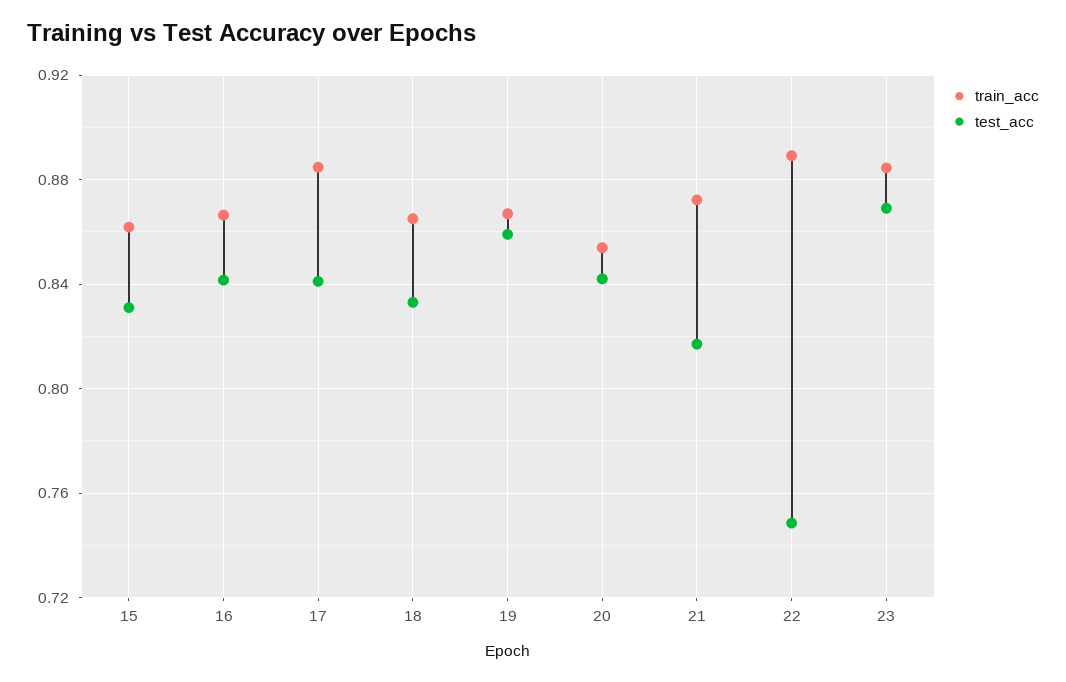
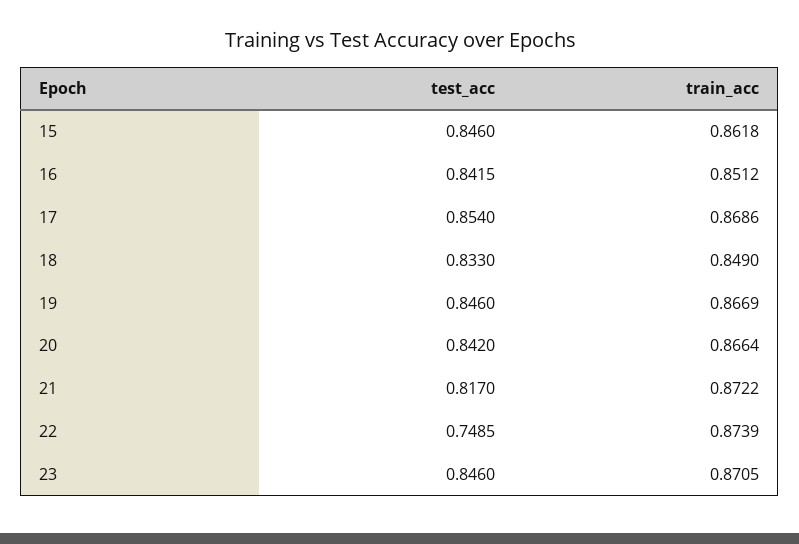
test_acc, 15: 0.83 -> 0.846
train_acc, 16: 0.865 -> 0.8512
train_acc, 17: 0.885 -> 0.8686
test_acc, 17: 0.84 -> 0.854
train_acc, 18: 0.865 -> 0.849
test_acc, 19: 0.86 -> 0.846
train_acc, 20: 0.855 -> 0.8664
train_acc, 22: 0.89 -> 0.8739
train_acc, 23: 0.885 -> 0.8705
test_acc, 23: 0.87 -> 0.846

